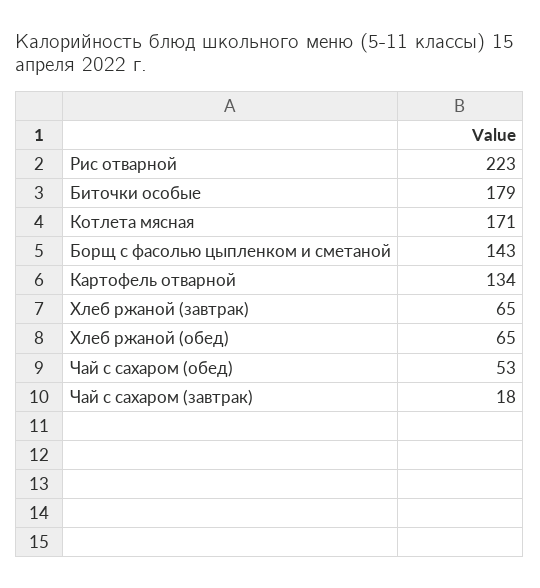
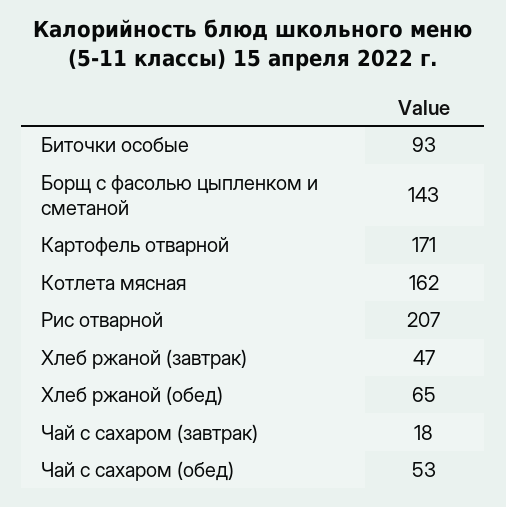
Рис отварной: 223 -> 207
Биточки особые: 179 -> 93
Котлета мясная: 171 -> 162
Картофель отварной: 134 -> 171
Хлеб ржаной (завтрак): 65 -> 47

